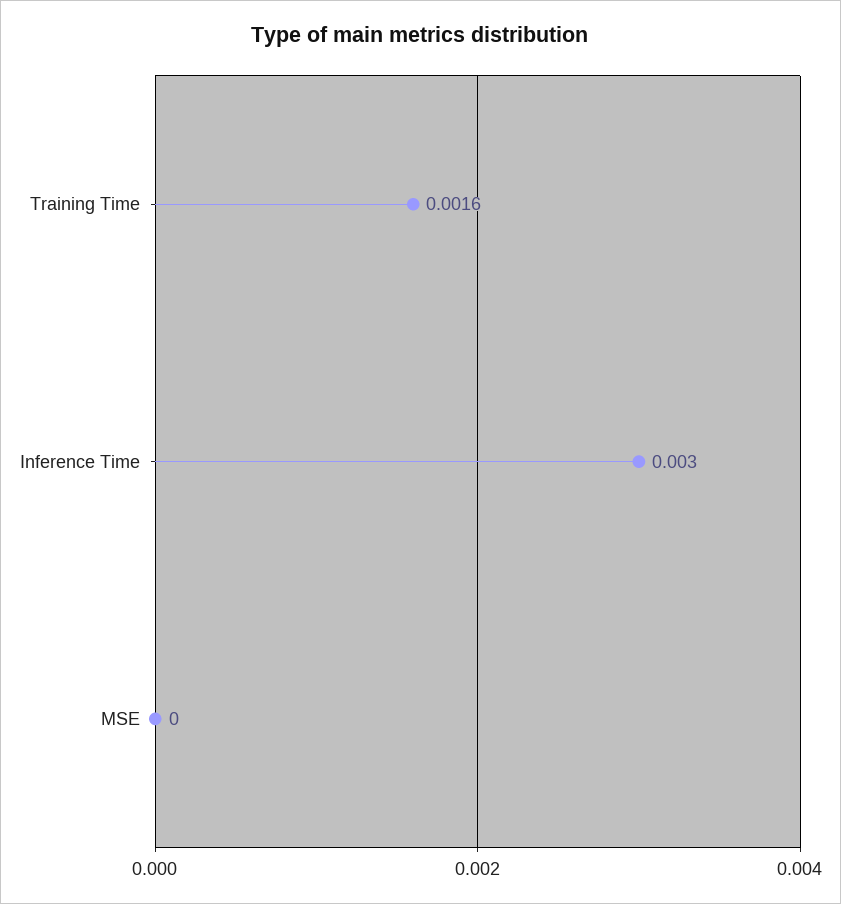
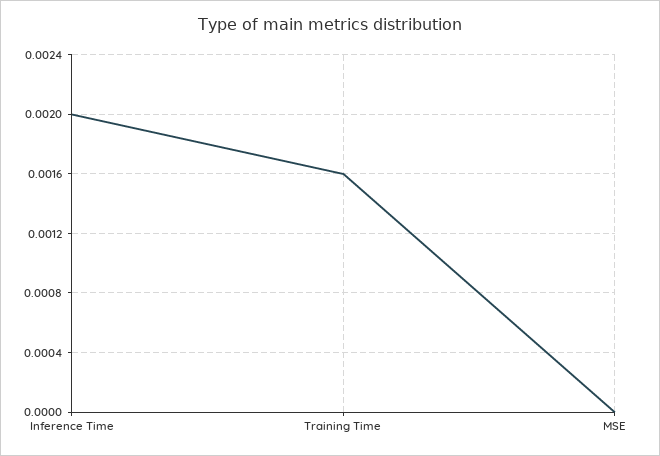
Inference Time: 0.003 -> 0.002

